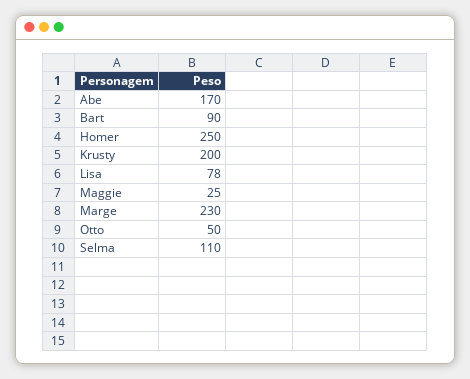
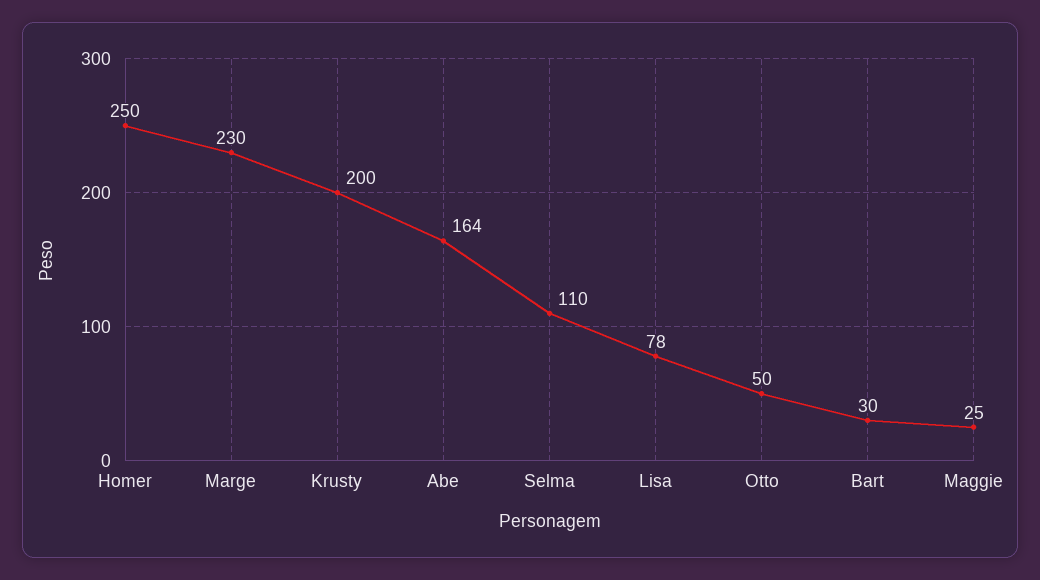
Abe: 170 -> 164
Bart: 90 -> 30

